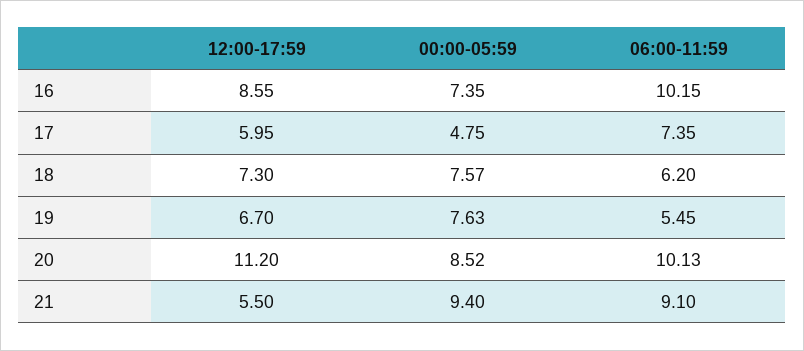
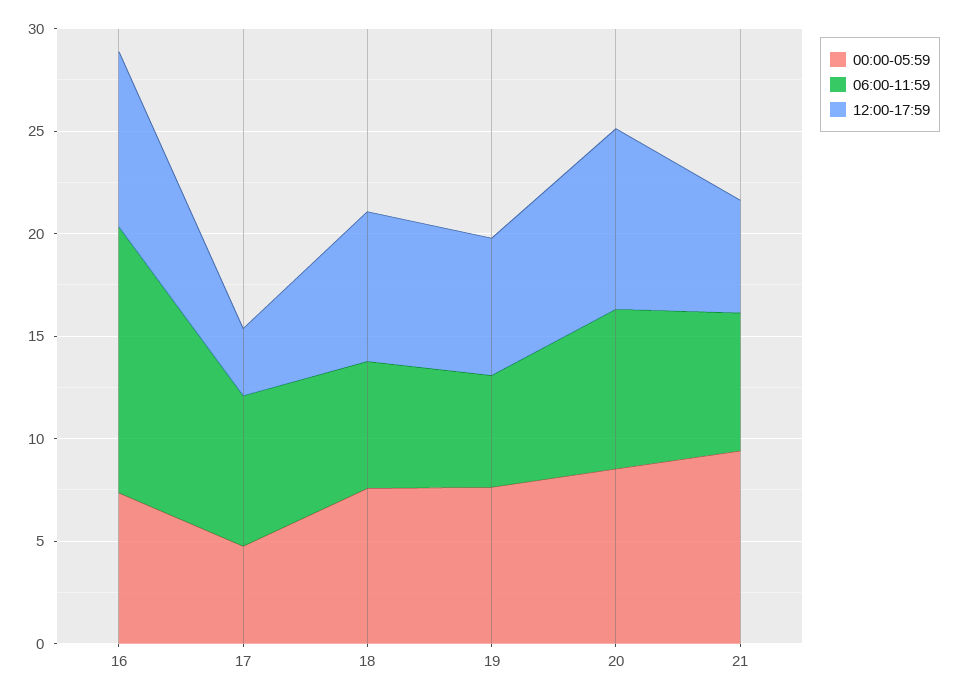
06:00-11:59, 16: 10.15 -> 13
12:00-17:59, 17: 5.95 -> 3
12:00-17:59, 20: 11.2 -> 9
06:00-11:59, 20: 10.13 -> 8
06:00-11:59, 21: 9.1 -> 7

